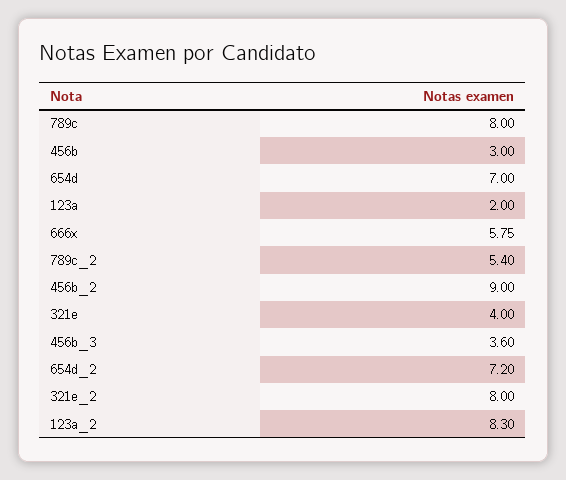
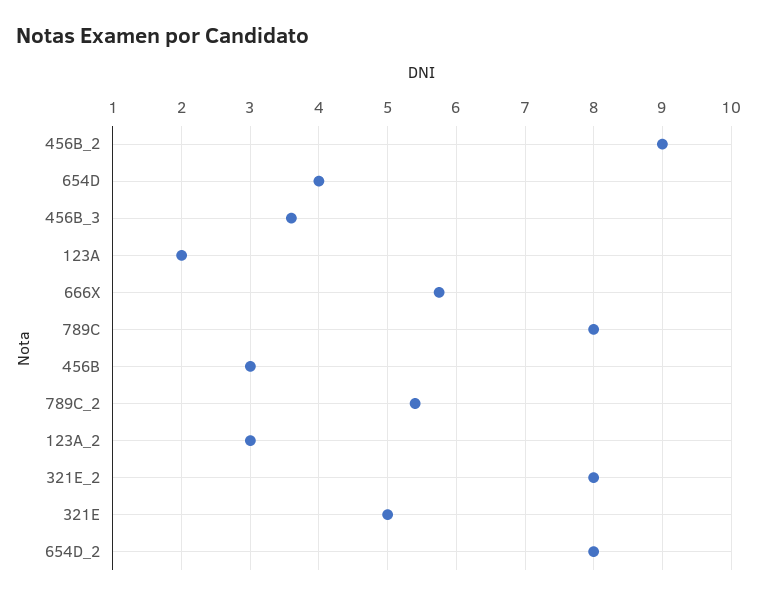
654d: 7 -> 4
321e: 4 -> 5
654d_2: 7.2 -> 8
123a_2: 8.3 -> 3

